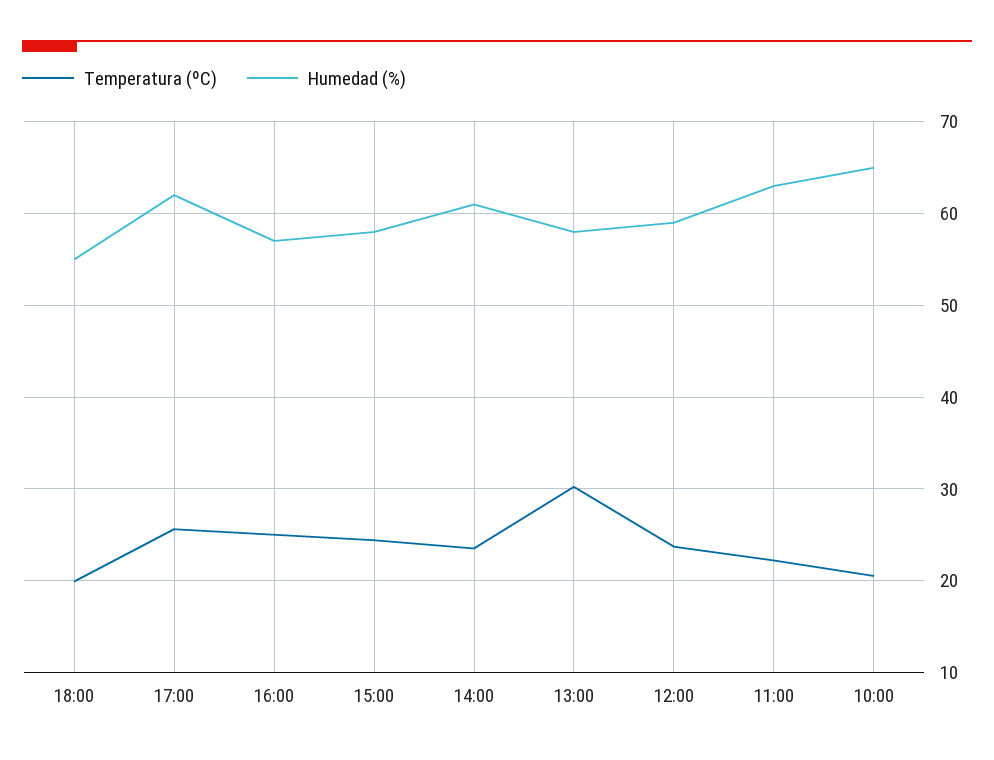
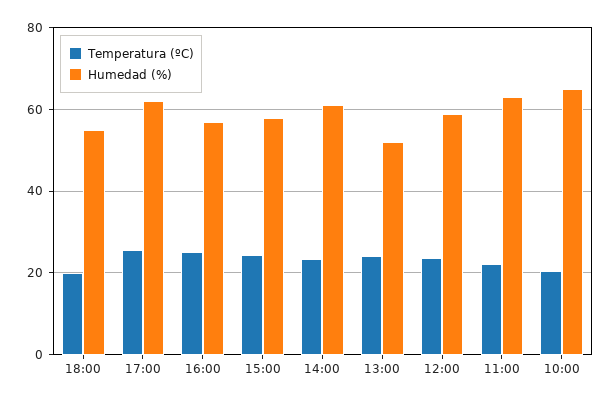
Temperatura (ºC), 13:00: 30 -> 24
Humedad (%), 13:00: 58 -> 52

